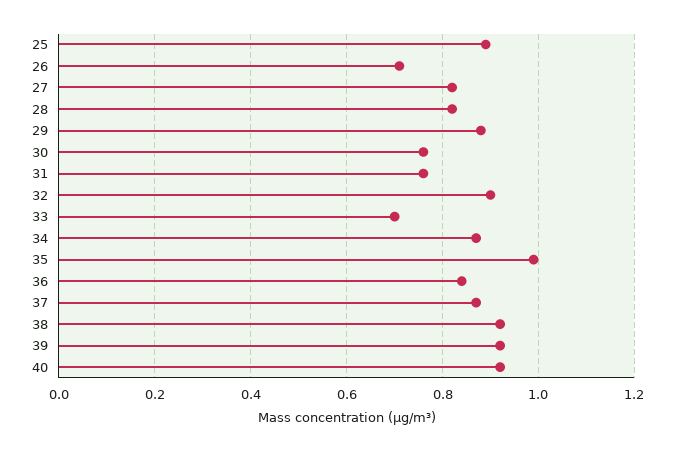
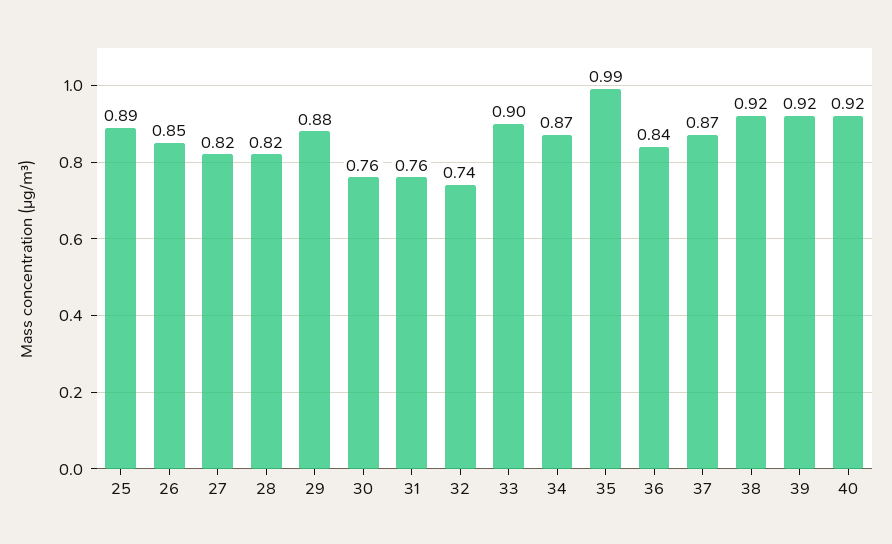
26: 0.7 -> 0.85
32: 0.9 -> 0.74
33: 0.7 -> 0.9

